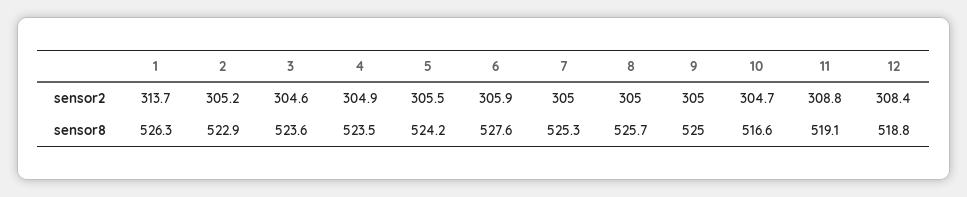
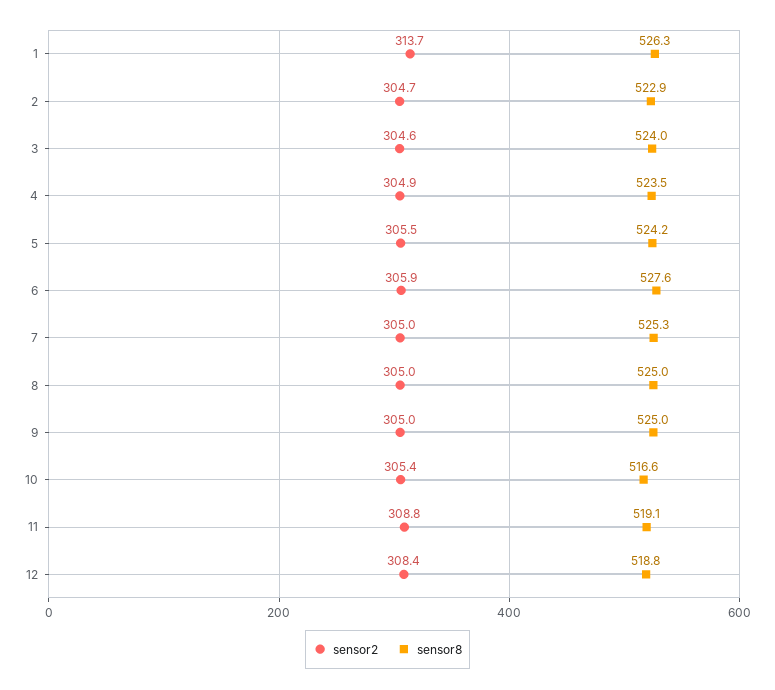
sensor2, 2: 305.2 -> 304.7
sensor2, 10: 304.7 -> 305.4
sensor8, 3: 523.6 -> 524
sensor8, 8: 525.7 -> 525

